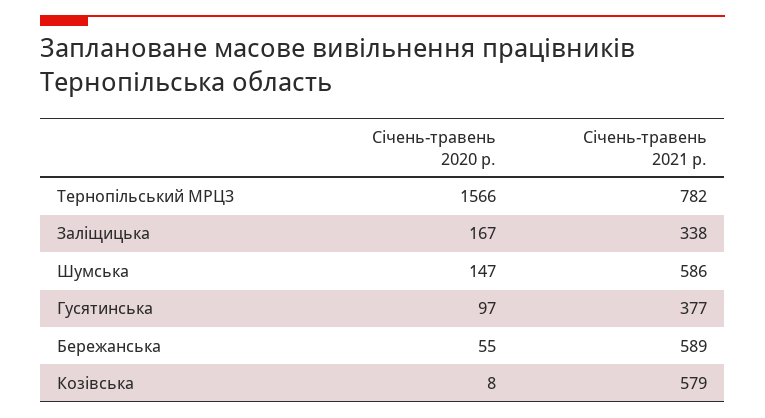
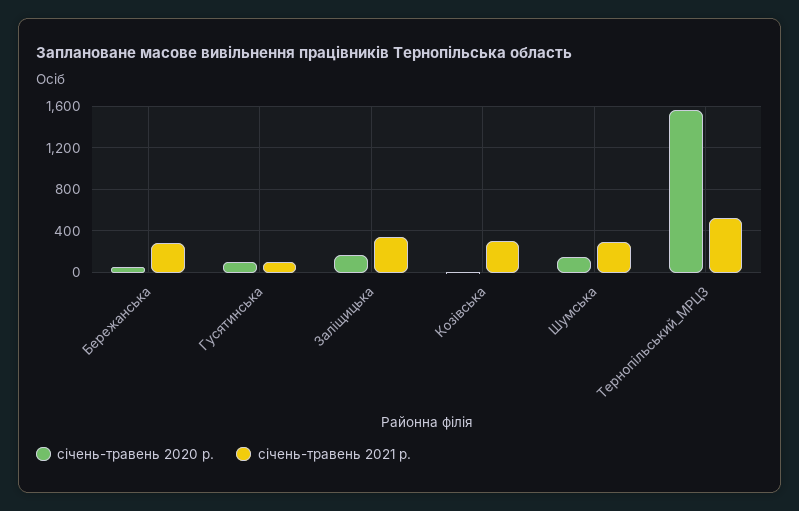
Січень-травень 2021 р., Тернопільський МРЦЗ: 782 -> 500
Січень-травень 2021 р., Шумська: 586 -> 300
Січень-травень 2021 р., Гусятинська: 377 -> 100
Січень-травень 2021 р., Бережанська: 589 -> 300
Січень-травень 2021 р., Козівська: 579 -> 300

